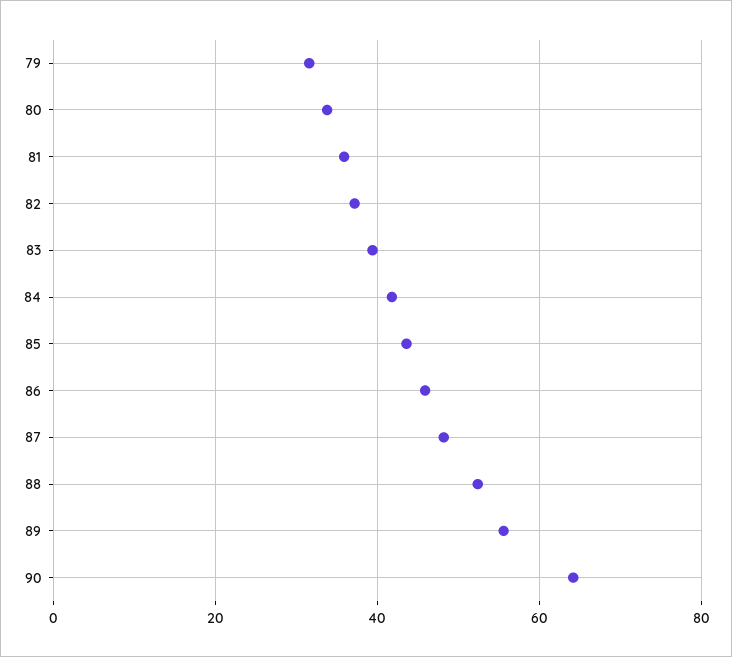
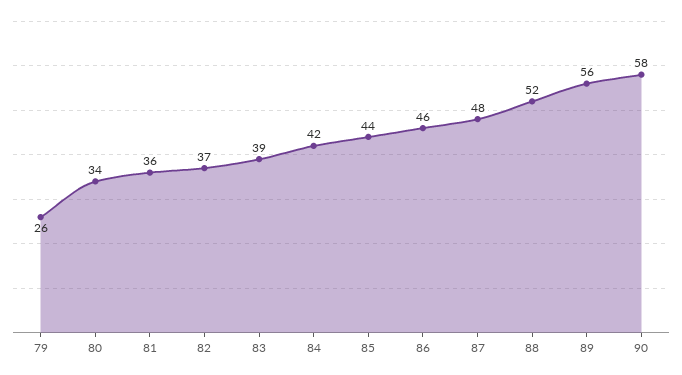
79: 32 -> 26
90: 64 -> 58

